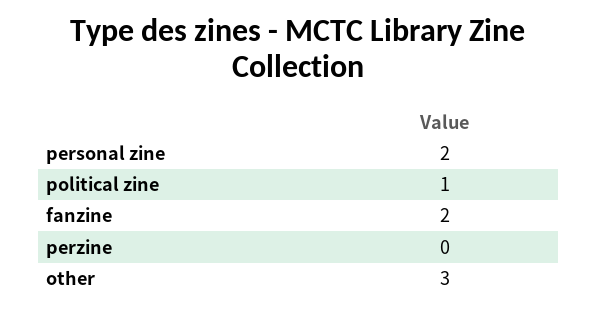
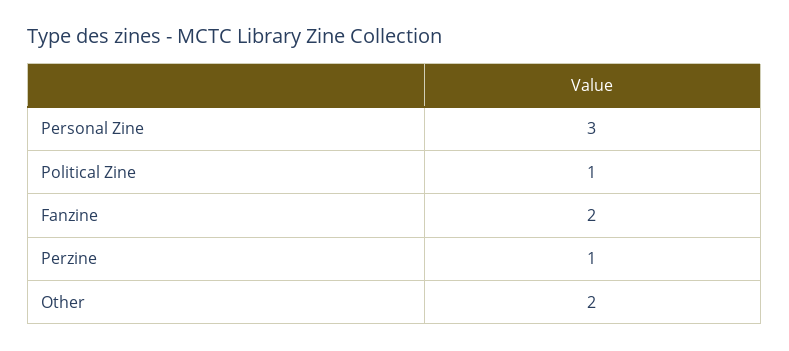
personal zine: 2 -> 3
perzine: 0 -> 1
other: 3 -> 2

